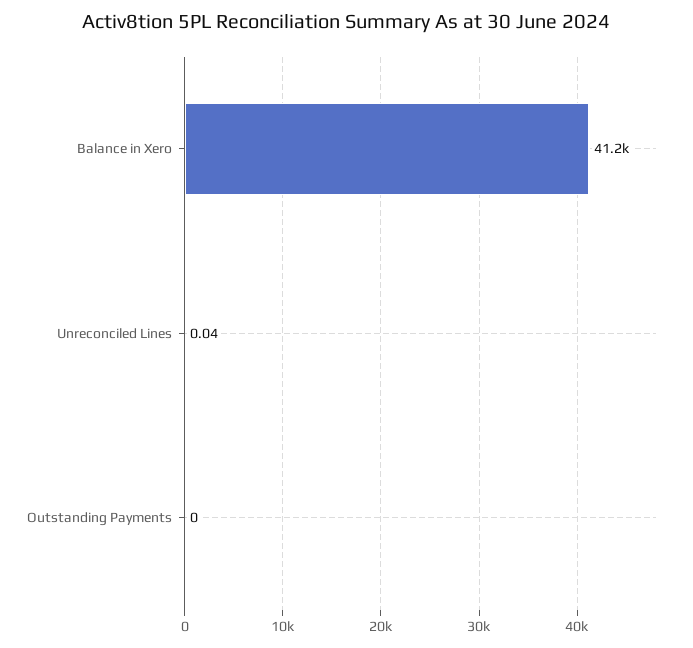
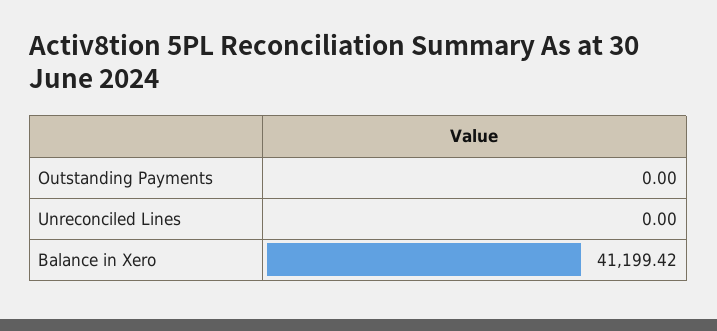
Unreconciled Lines: 0.04 -> 0

